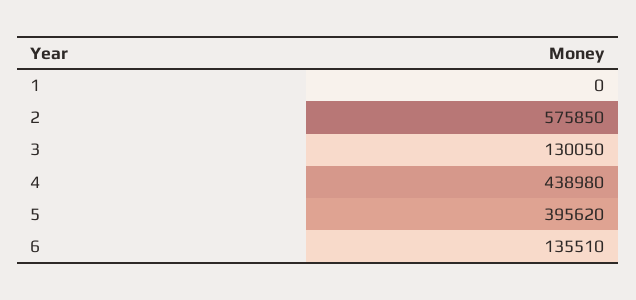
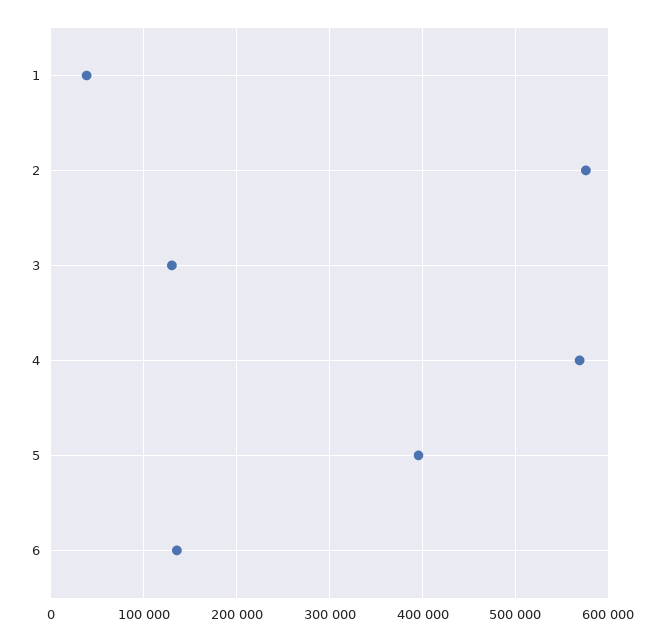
1: 0 -> 40000
4: 438980 -> 570000

